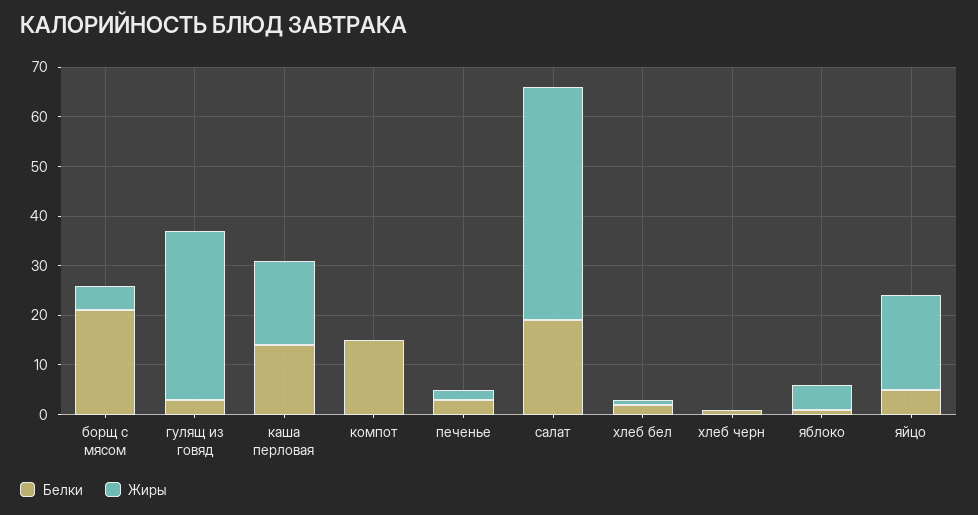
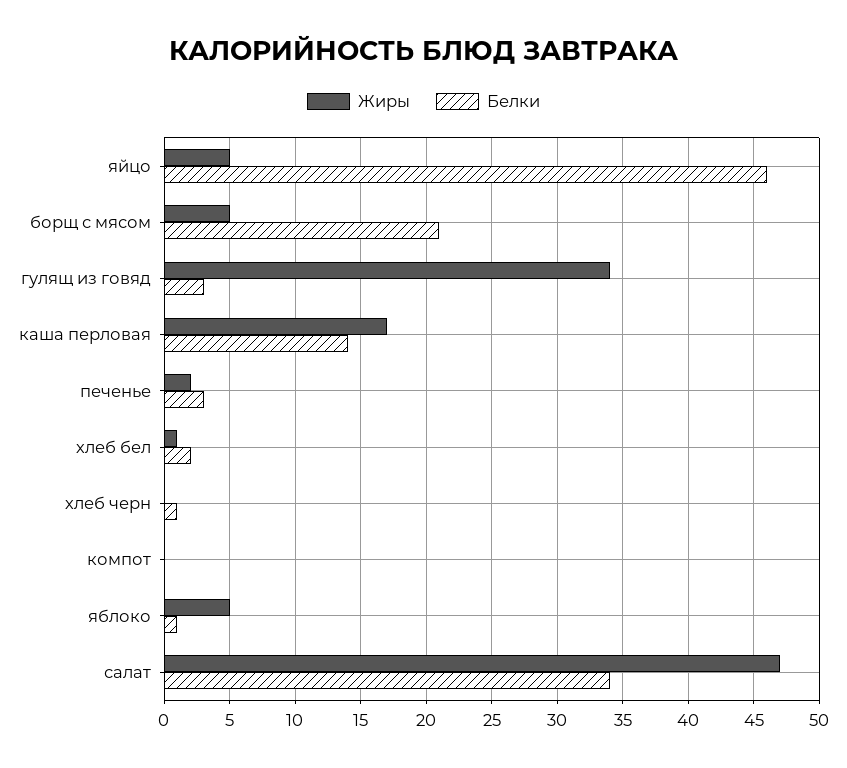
Белки, компот: 15 -> 0
Белки, салат: 20 -> 34
Белки, яйцо: 5 -> 46
Жиры, яйцо: 20 -> 5

